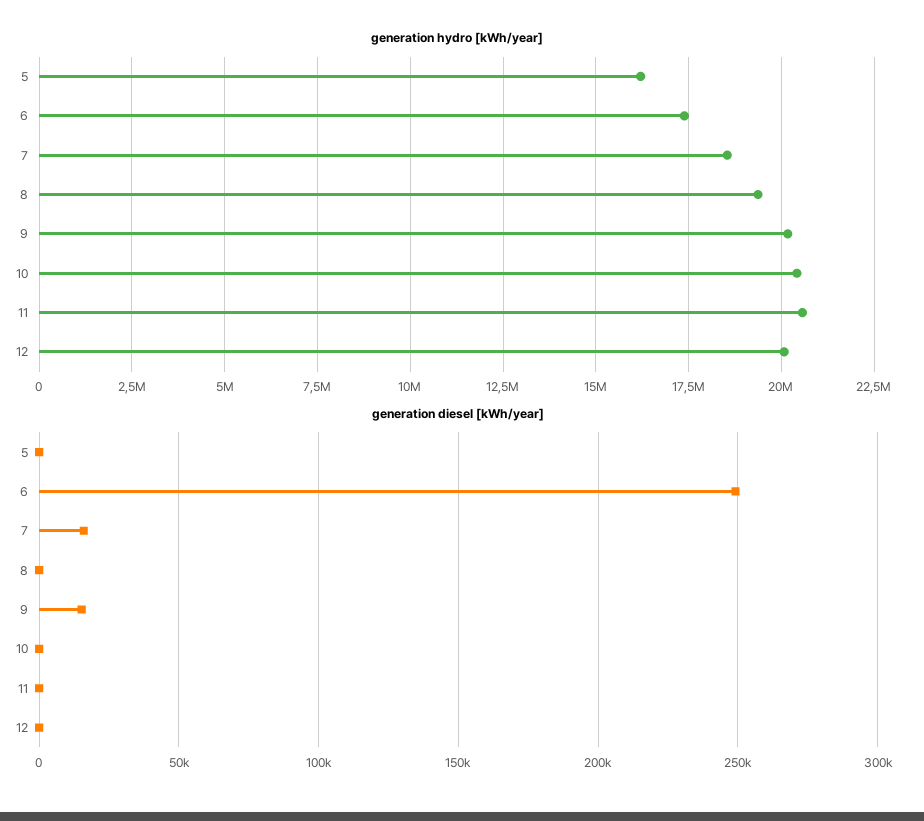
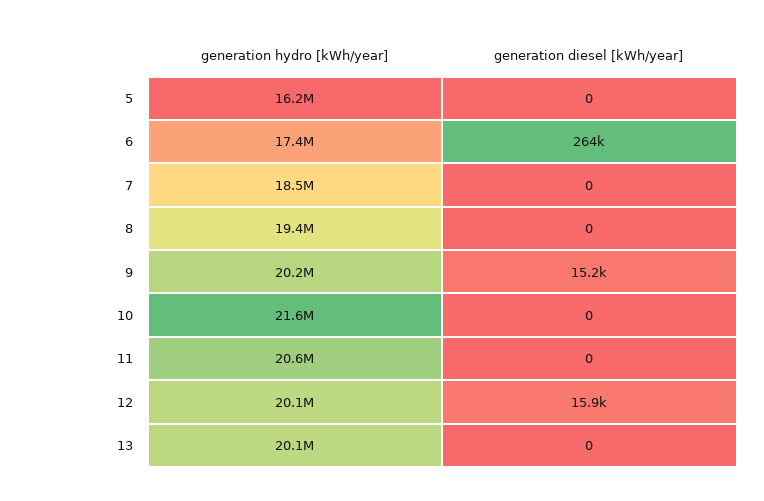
generation hydro [kWh/year], 10: 20500000 -> 21600000
generation diesel [kWh/year], 6: 250000 -> 264000
generation diesel [kWh/year], 7: 15000 -> 0
generation diesel [kWh/year], 12: 0 -> 15900
generation hydro [kWh/year], 13: none -> 20100000
generation diesel [kWh/year], 13: none -> 0

